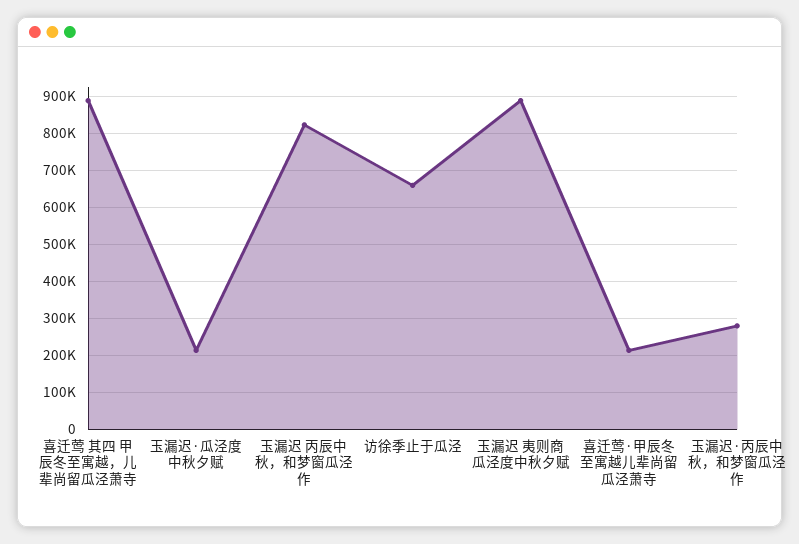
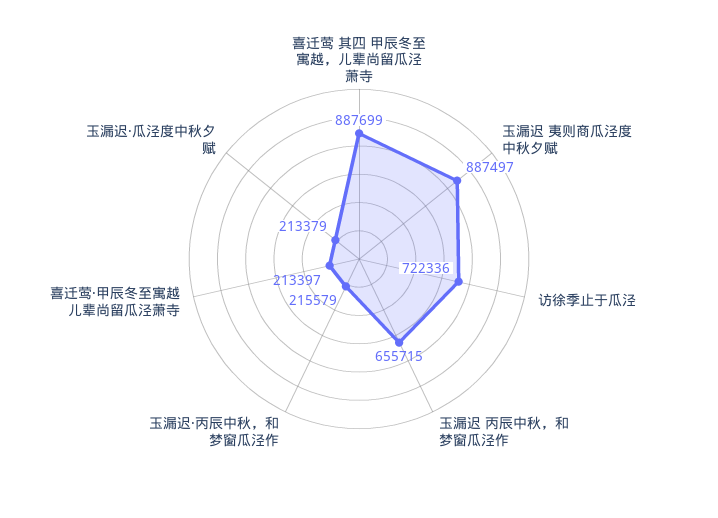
玉漏迟 丙辰中秋，和梦窗瓜泾作: 820000 -> 655715
访徐季止于瓜泾: 660000 -> 722336
玉漏迟·丙辰中秋，和梦窗瓜泾作: 280000 -> 215579

